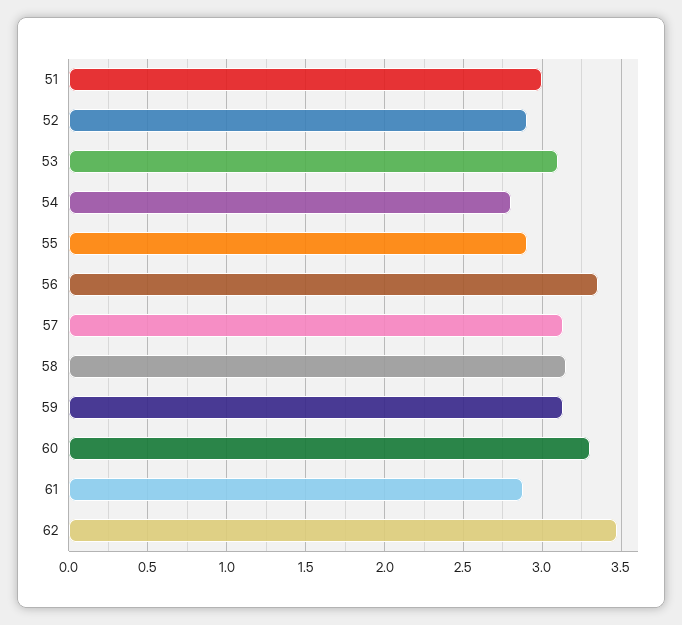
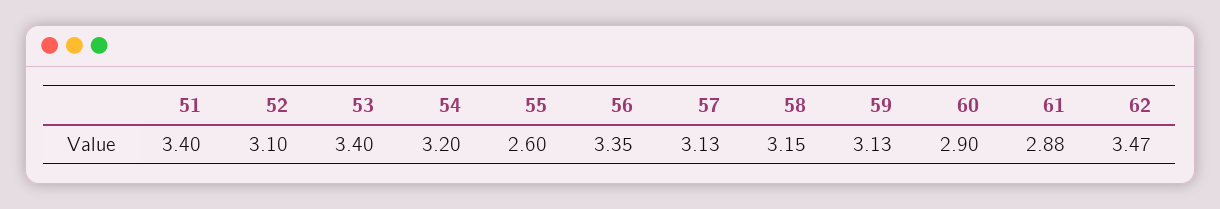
51: 3 -> 3.4
52: 2.9 -> 3.1
53: 3.1 -> 3.4
54: 2.8 -> 3.2
55: 2.9 -> 2.6
60: 3.3 -> 2.9

